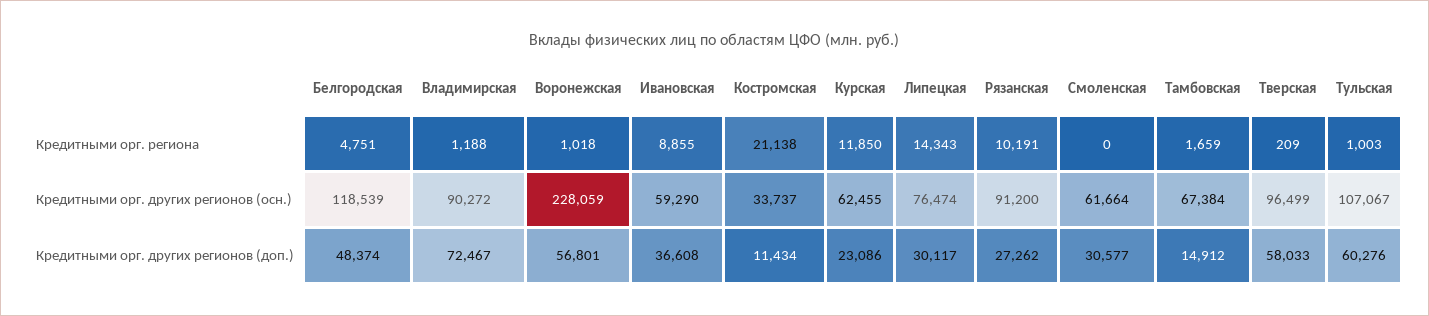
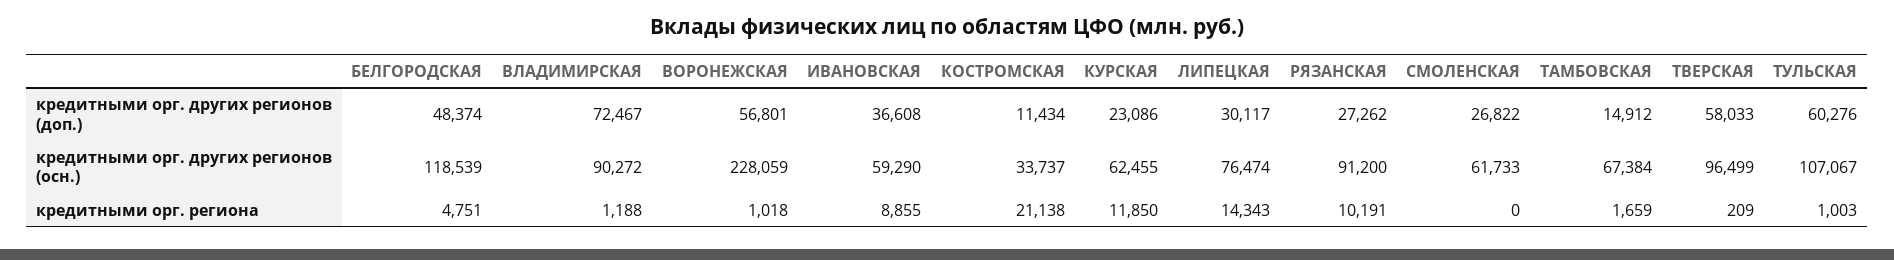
Смоленская, Кредитными орг. других регионов (осн.): 61664 -> 61733
Смоленская, Кредитными орг. других регионов (доп.): 30577 -> 26822

